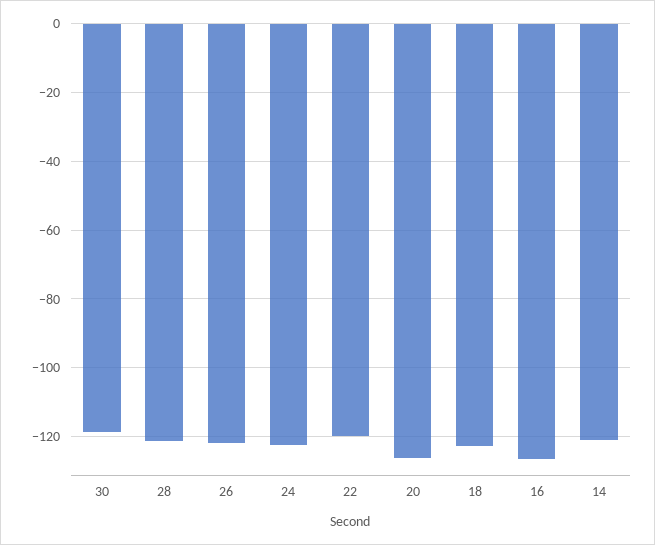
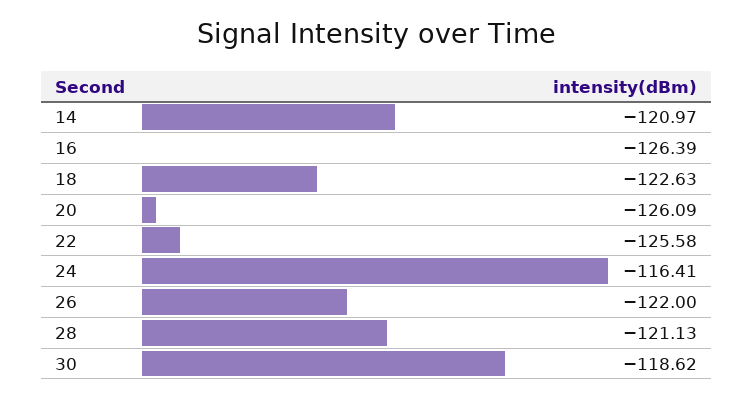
24: -122 -> -116.41
22: -120 -> -125.58

